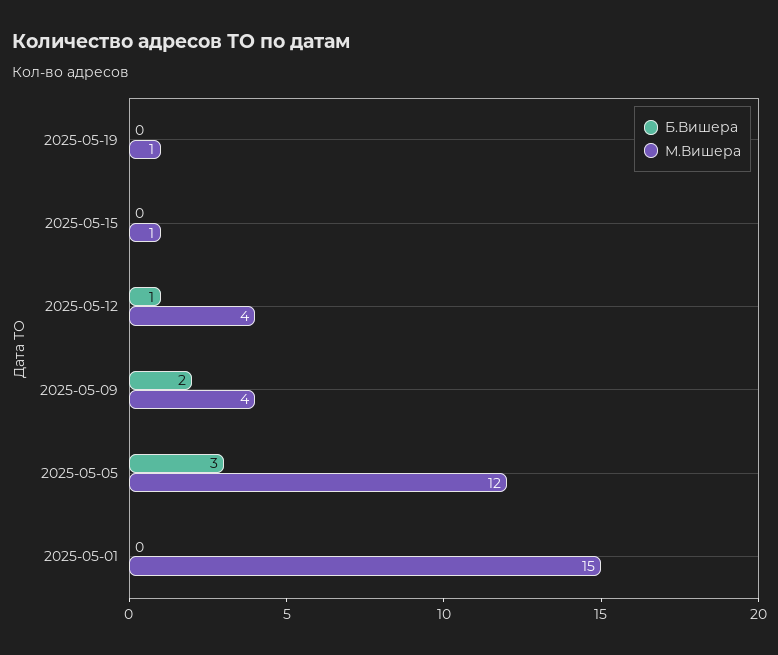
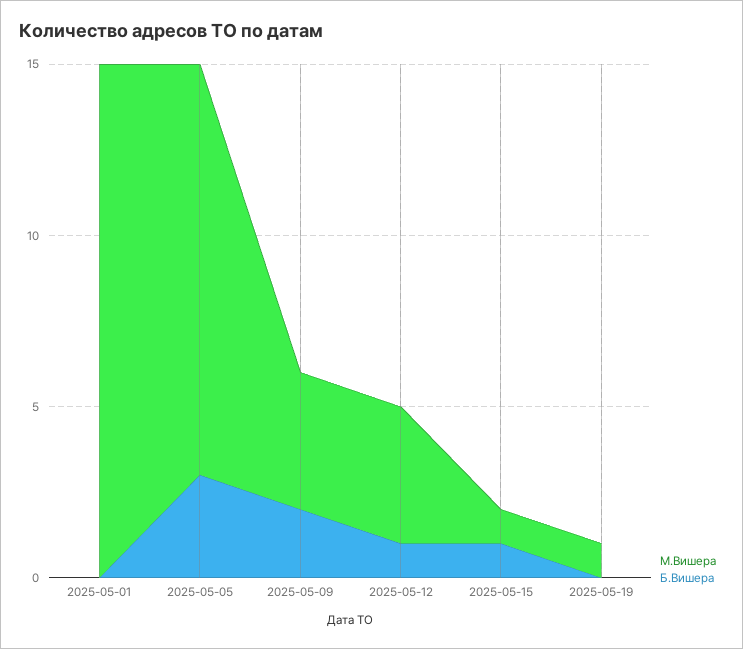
Б.Вишера, 2025-05-15: 0 -> 1

